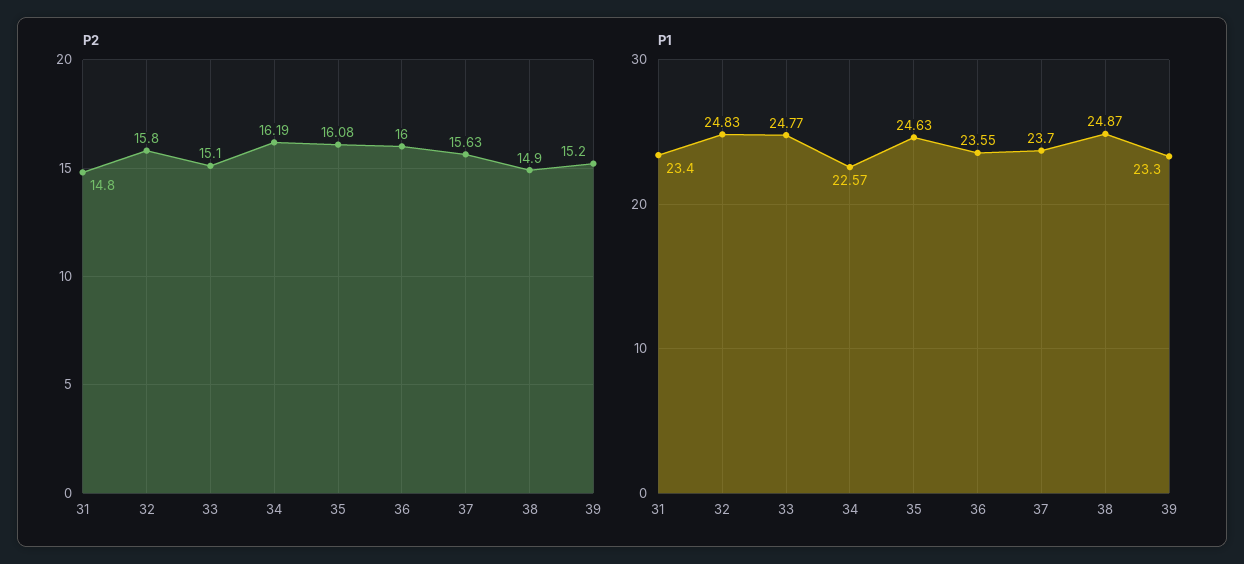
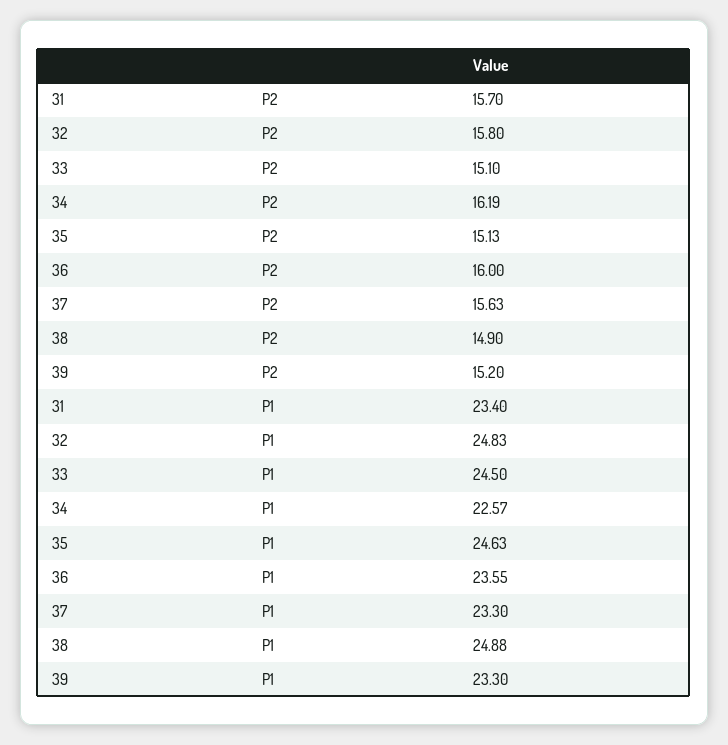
P2, 31: 14.8 -> 15.7
P2, 35: 16.08 -> 15.13
P1, 33: 24.77 -> 24.5
P1, 37: 23.7 -> 23.3
P1, 38: 24.87 -> 24.88

